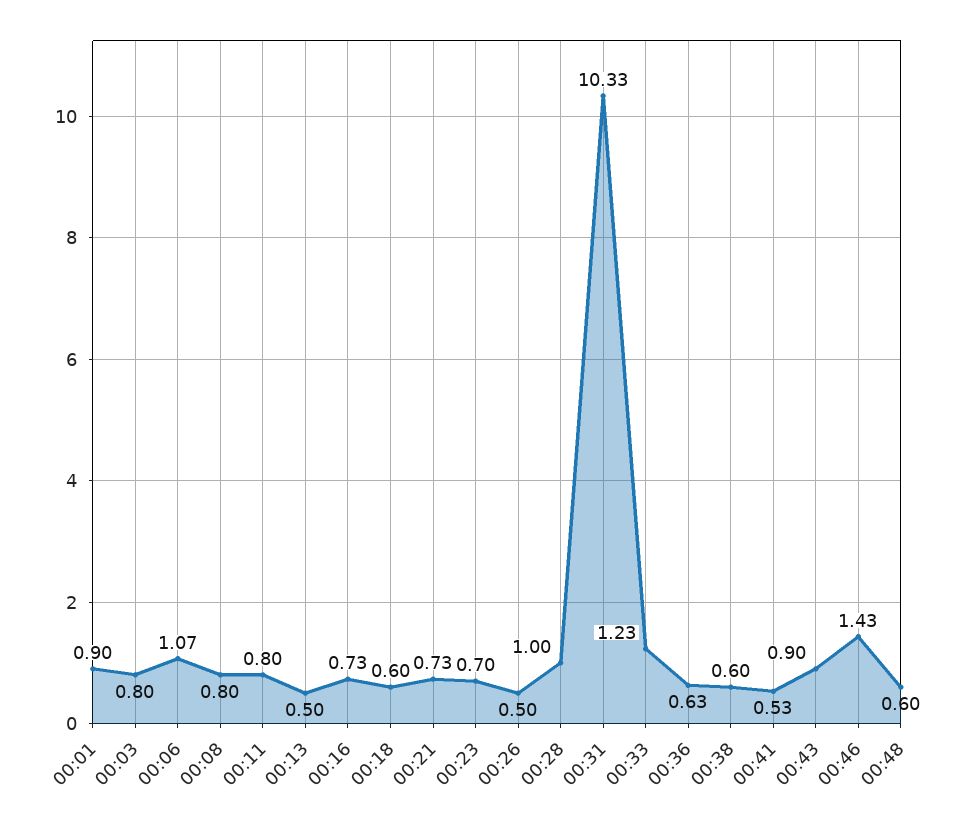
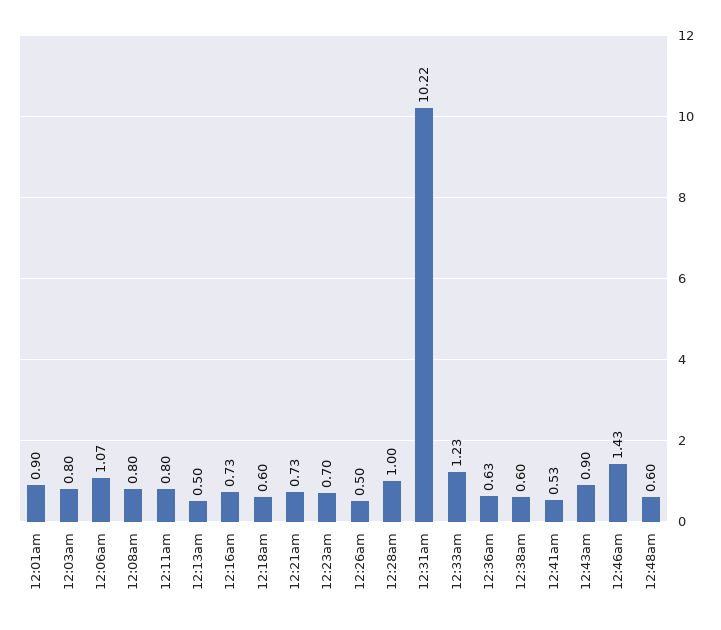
00:31: 10.33 -> 10.22

